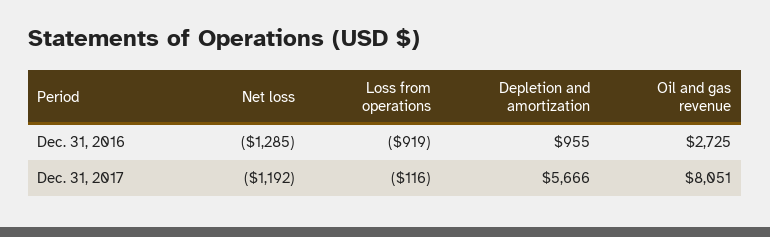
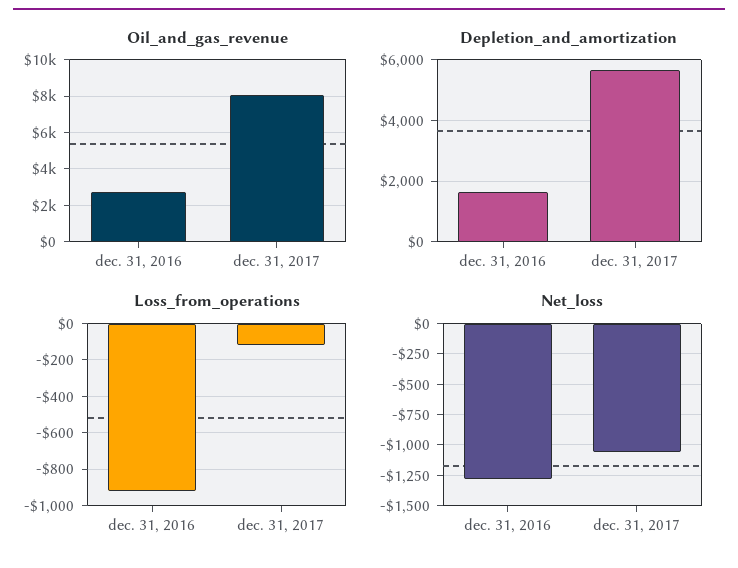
Depletion and amortization, Dec. 31, 2016: 955 -> 1600
Net loss, Dec. 31, 2017: -1192 -> -1050

